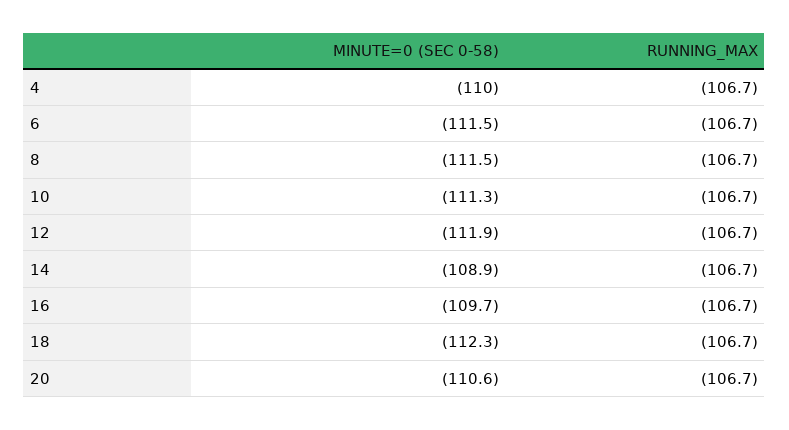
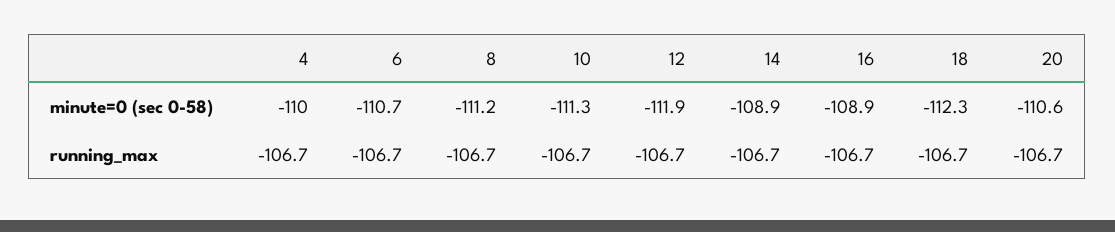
MINUTE=0 (SEC 0-58), 6: -111.5 -> -110.7
MINUTE=0 (SEC 0-58), 8: -111.5 -> -111.2
MINUTE=0 (SEC 0-58), 16: -109.7 -> -108.9

